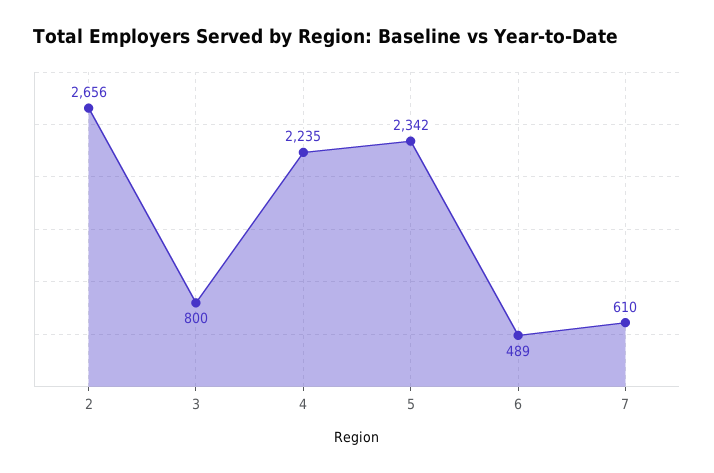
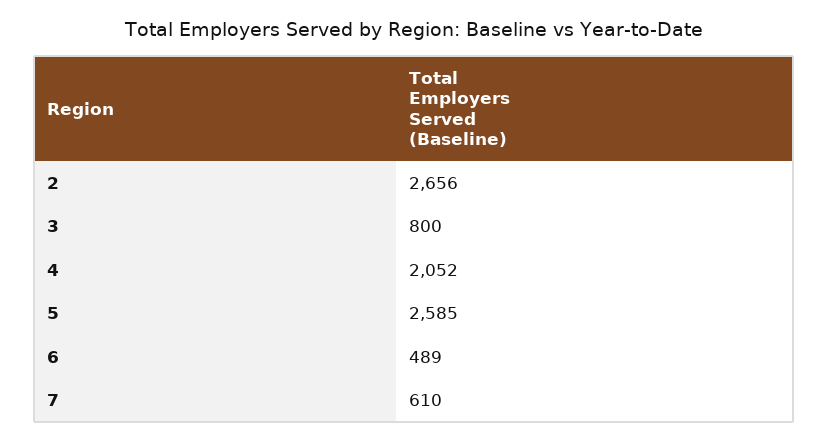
4: 2235 -> 2052
5: 2342 -> 2585

